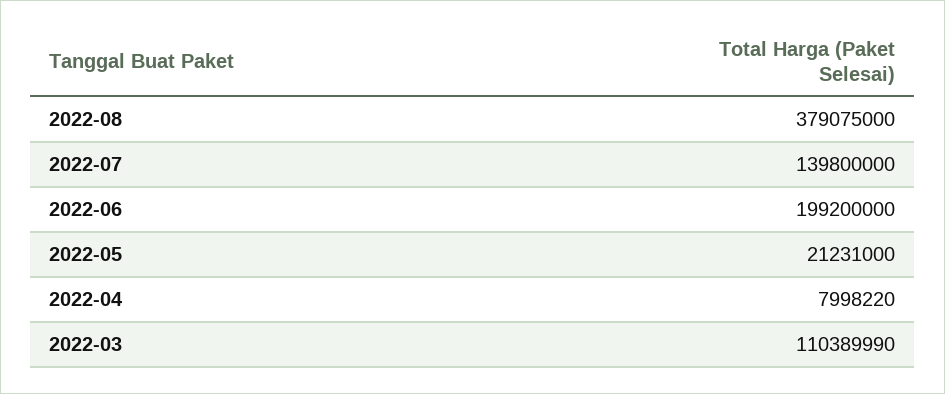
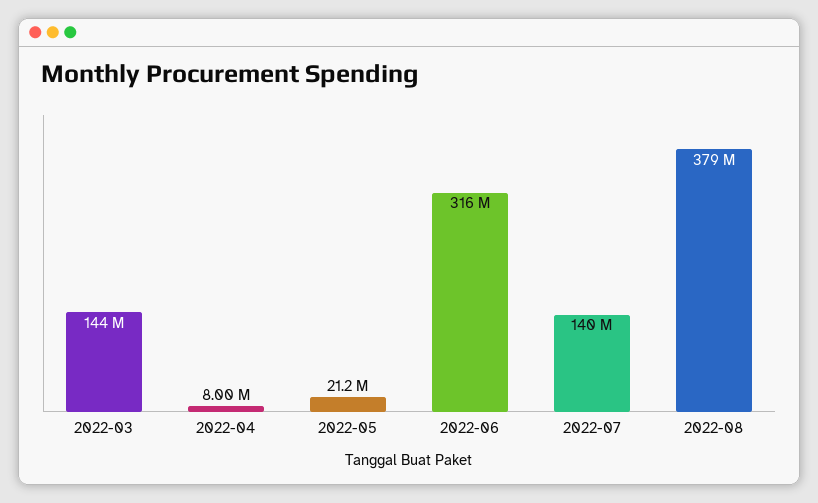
2022-06: 199200000 -> 316000000
2022-03: 110389990 -> 144000000

